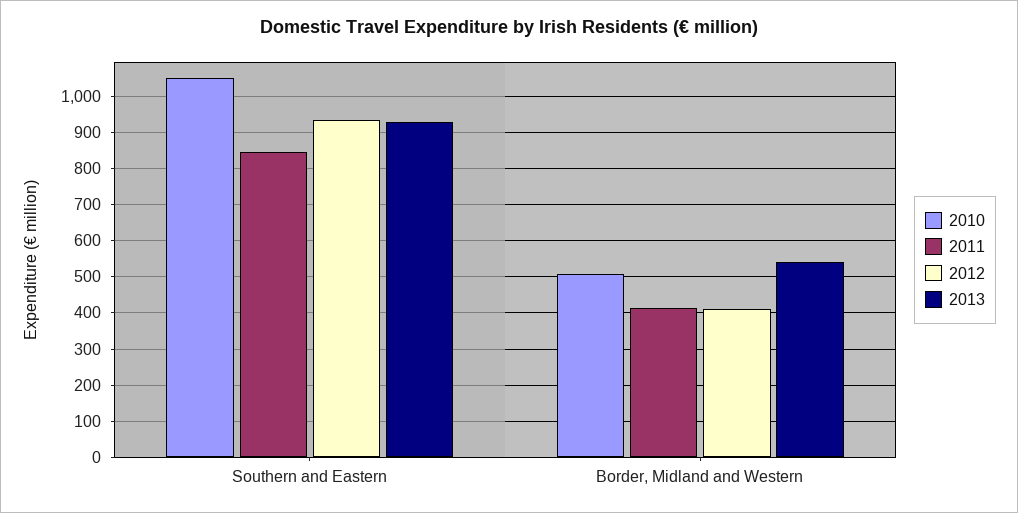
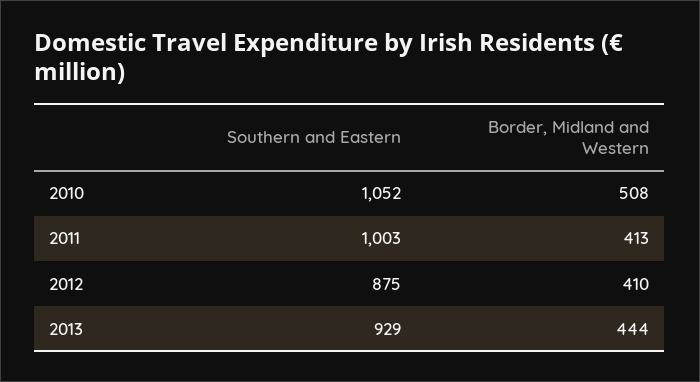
2011, Southern and Eastern: 840 -> 1003
2012, Southern and Eastern: 940 -> 875
2013, Border, Midland and Western: 540 -> 444

